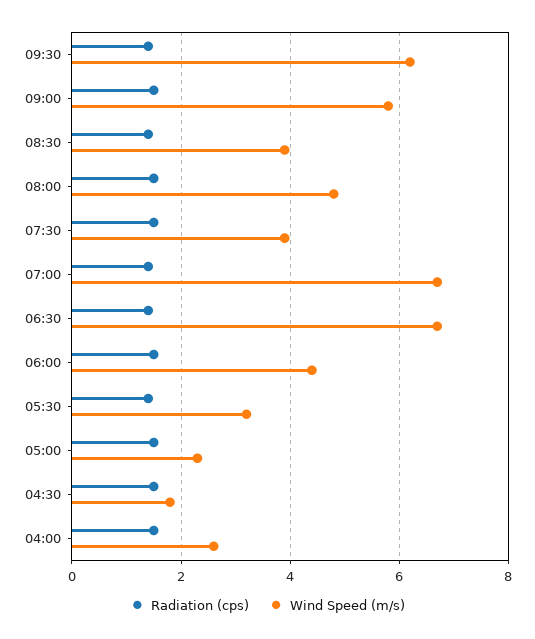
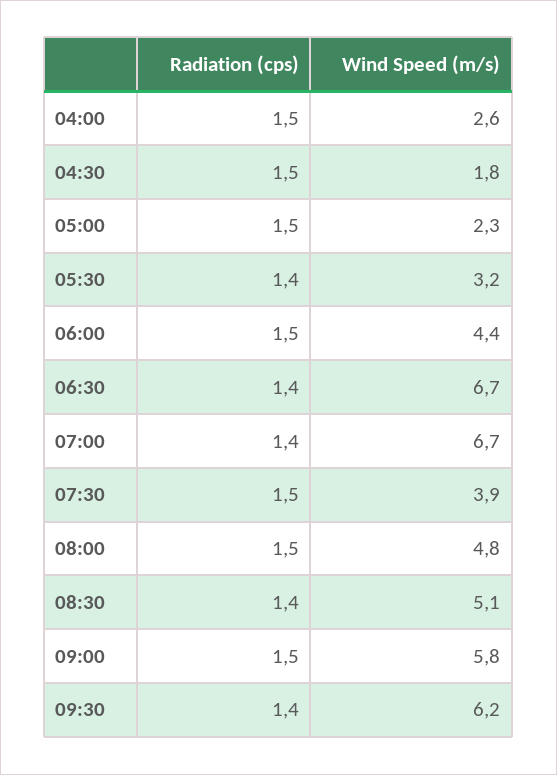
Wind Speed (m/s), 08:30: 4 -> 5.1

